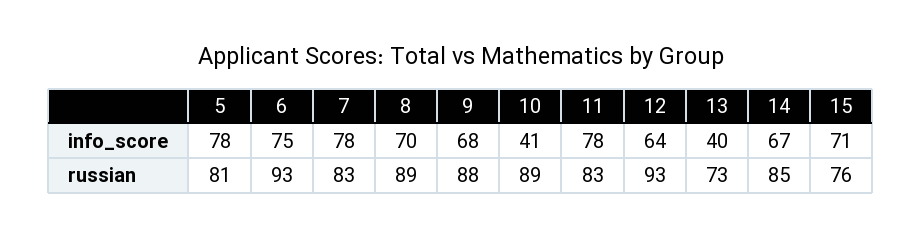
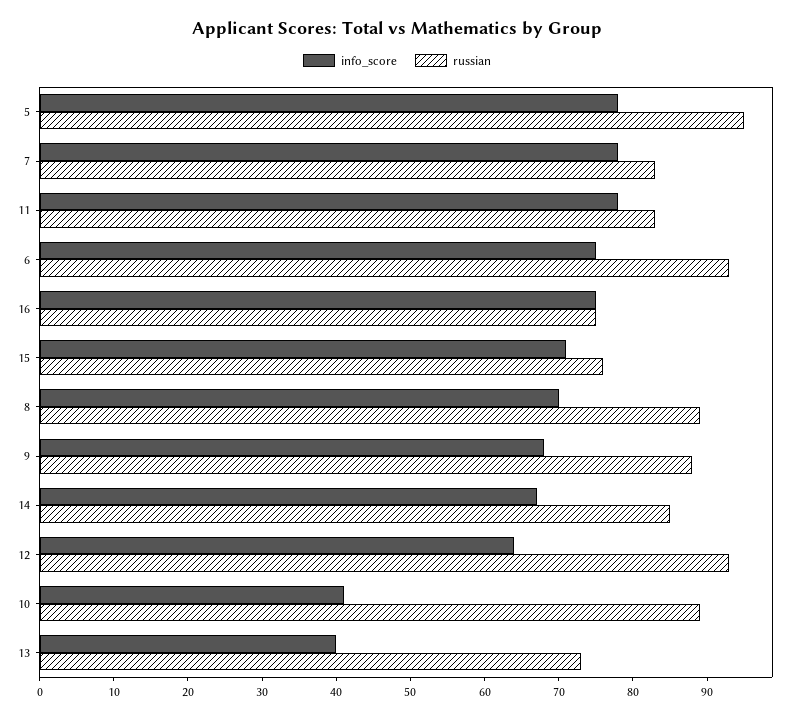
russian, 5: 81 -> 95
info_score, 16: none -> 75
russian, 16: none -> 75

